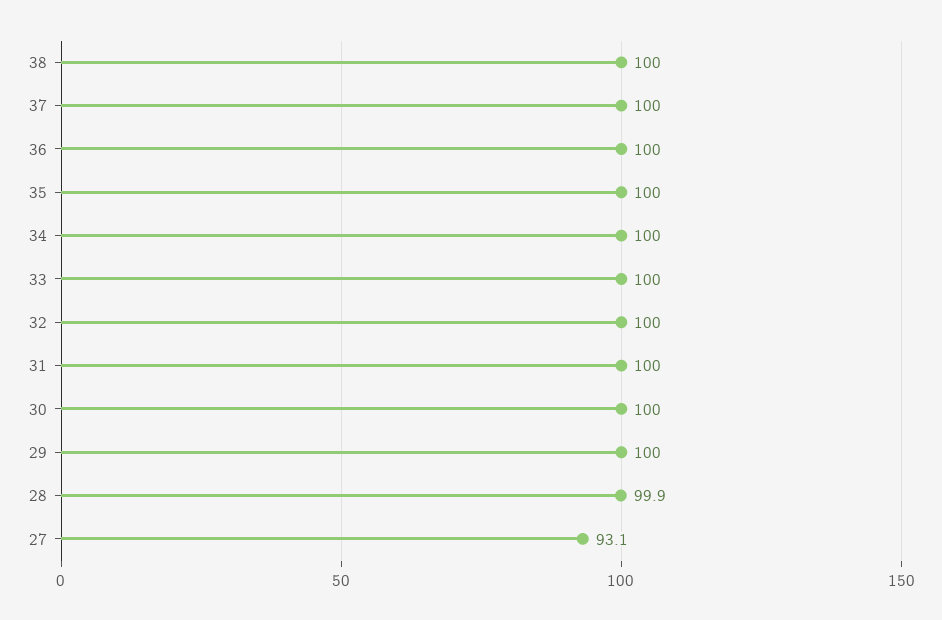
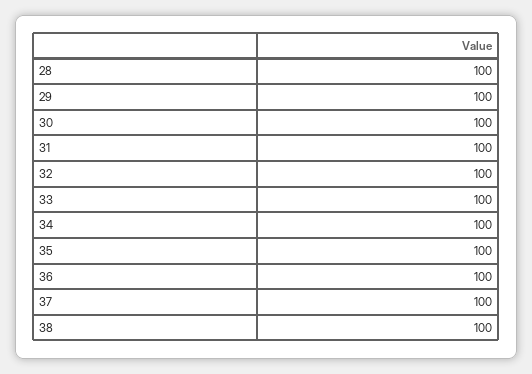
28: 99.9 -> 100
27: 93.1 -> none

